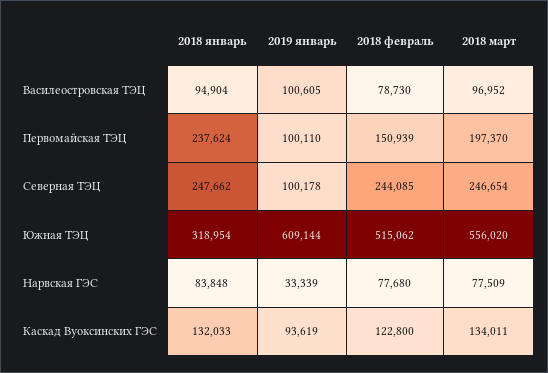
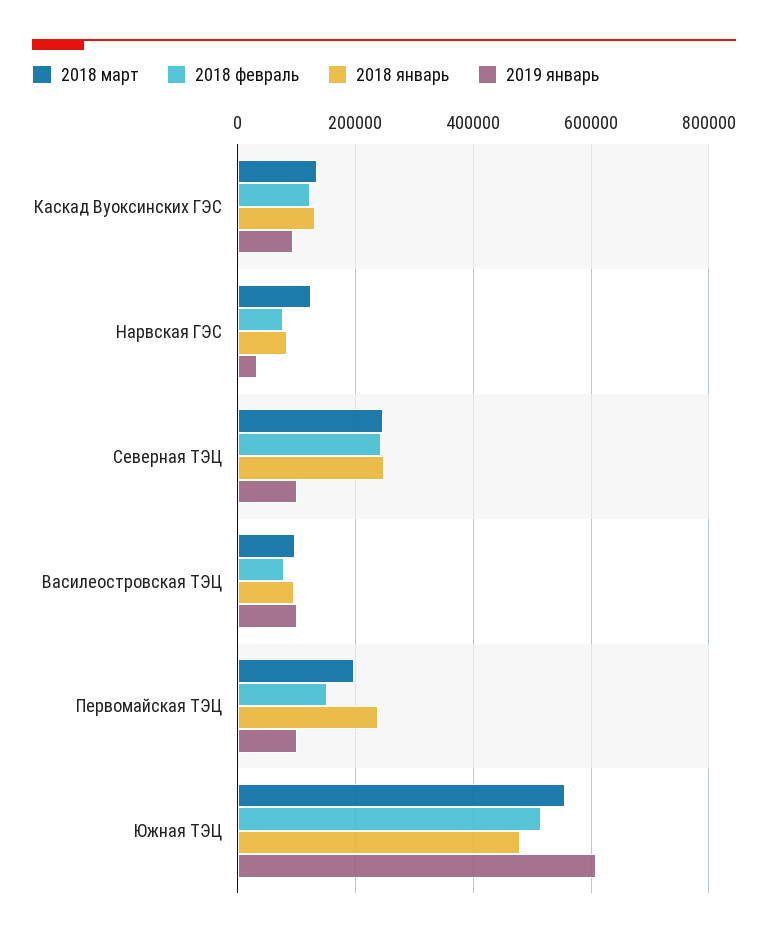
2018 январь, Южная ТЭЦ: 318954 -> 480000
2018 март, Нарвская ГЭС: 77509 -> 120000

